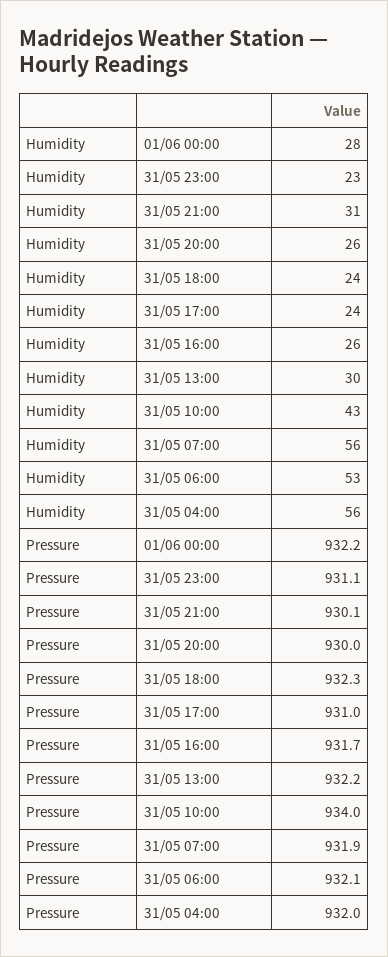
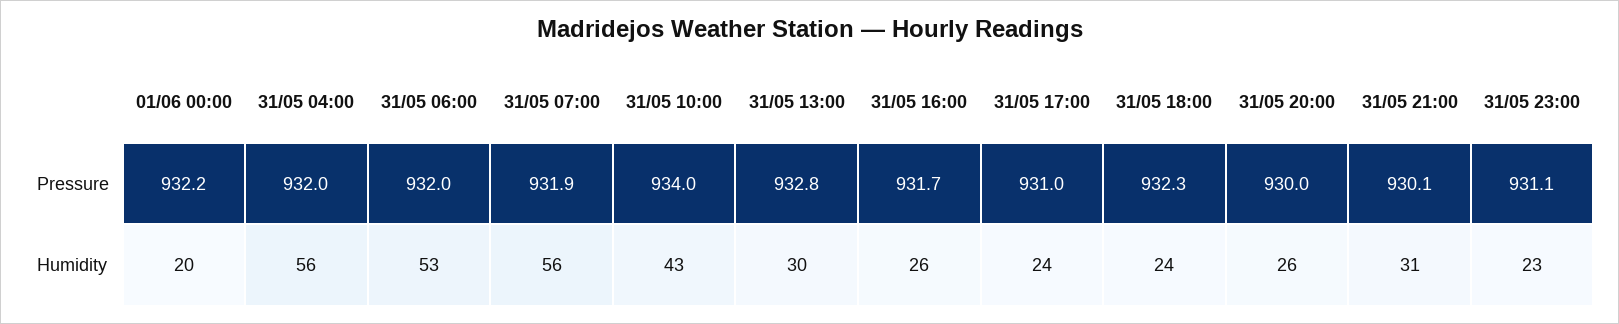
Humidity, 01/06 00:00: 28 -> 20
Pressure, 31/05 13:00: 932.2 -> 932.8
Pressure, 31/05 06:00: 932.1 -> 932

